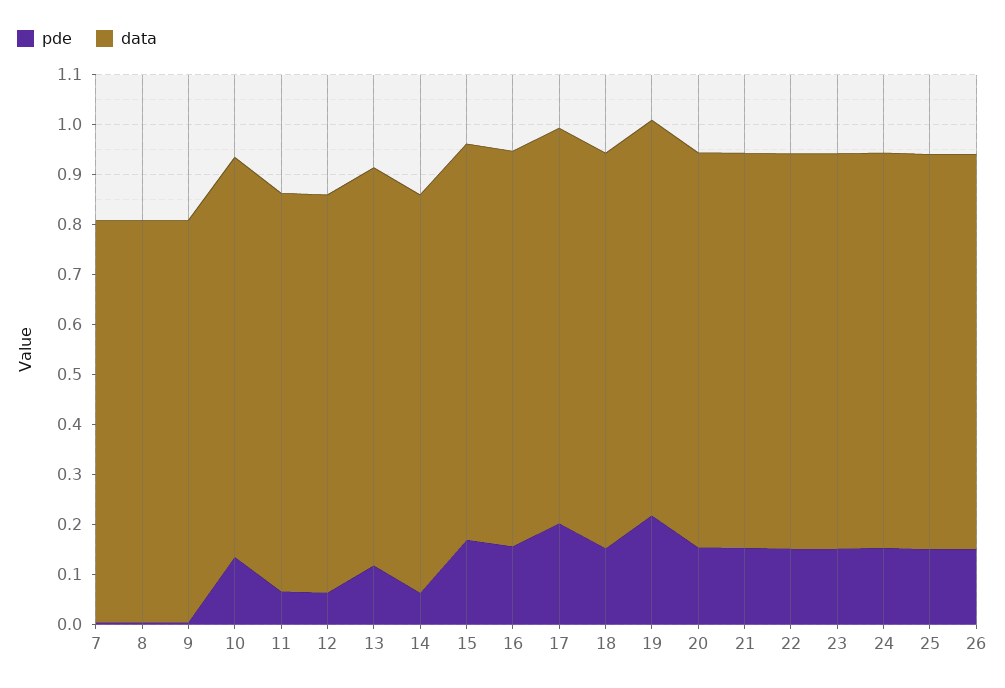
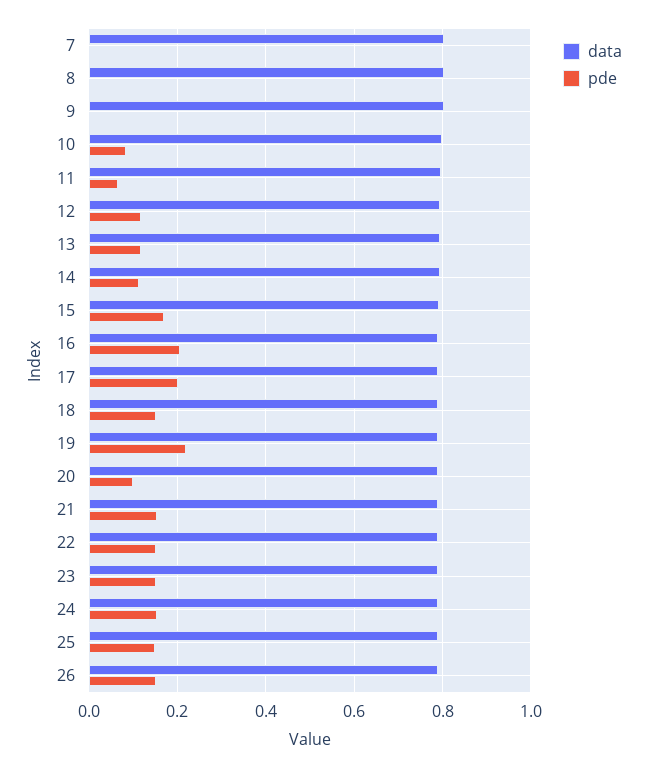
pde, 10: 0.14 -> 0.08
pde, 12: 0.06 -> 0.12
pde, 14: 0.06 -> 0.12
pde, 16: 0.16 -> 0.2
pde, 20: 0.16 -> 0.1

